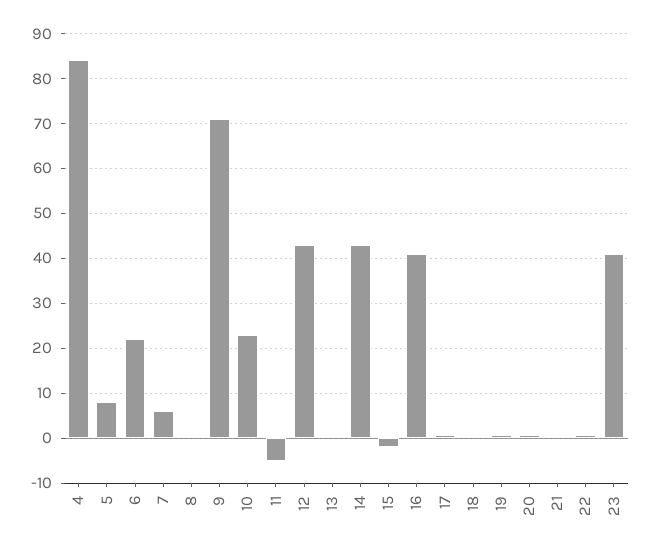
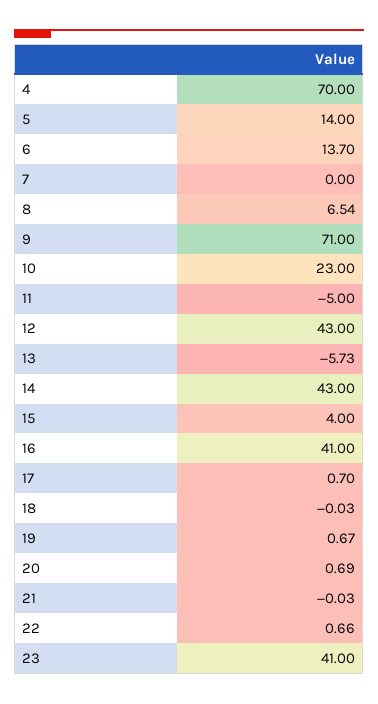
4: 84 -> 70
5: 8 -> 14
6: 22 -> 13.7
7: 6 -> 0
8: 0 -> 6.54
13: 0 -> -5.73
15: -2 -> 4

